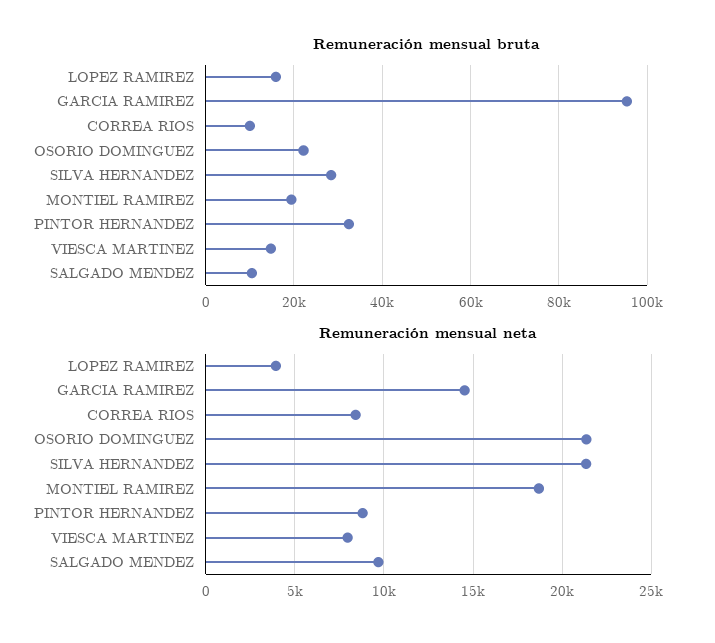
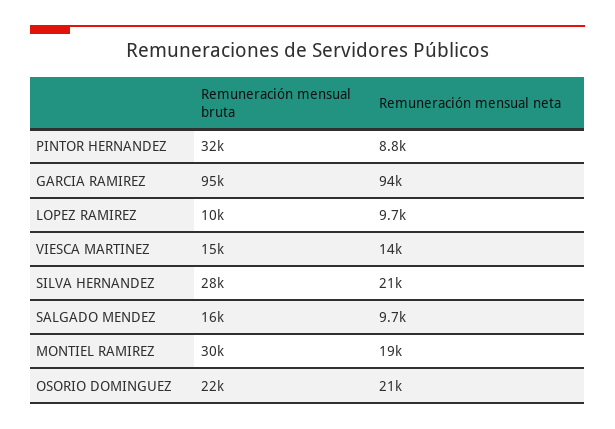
Remuneración mensual bruta, LOPEZ RAMIREZ: 16000 -> 10000
Remuneración mensual bruta, CORREA RIOS: 10000 -> none
Remuneración mensual bruta, MONTIEL RAMIREZ: 20000 -> 30000
Remuneración mensual bruta, SALGADO MENDEZ: 10000 -> 16000
Remuneración mensual neta, LOPEZ RAMIREZ: 4000 -> 9700
Remuneración mensual neta, GARCIA RAMIREZ: 14500 -> 94000
Remuneración mensual neta, CORREA RIOS: 8500 -> none
Remuneración mensual neta, VIESCA MARTINEZ: 8000 -> 14000

